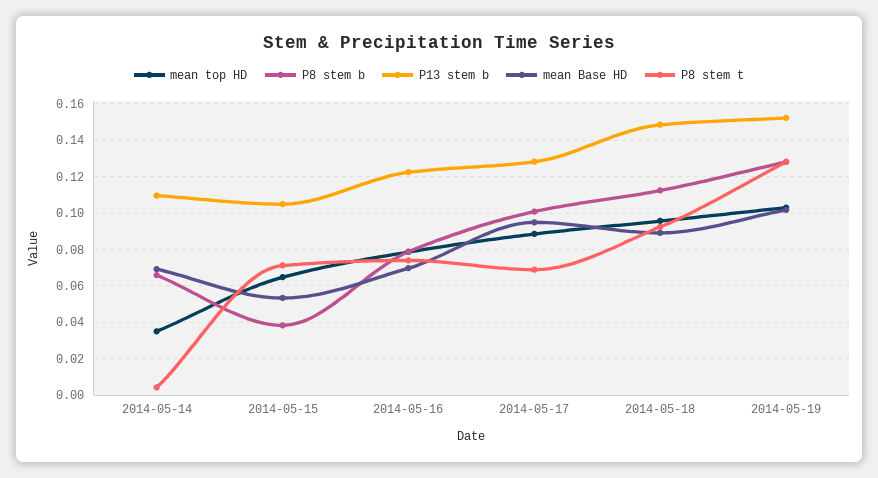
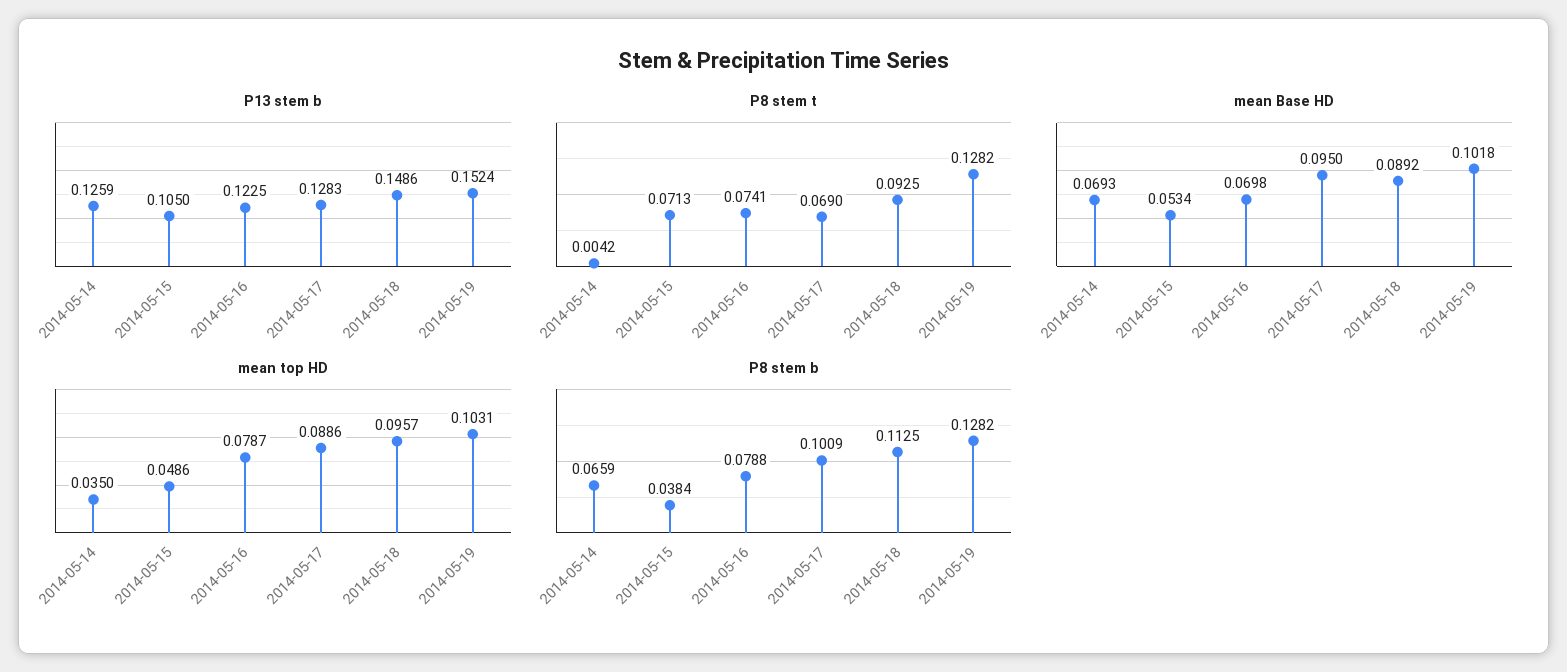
P13 stem b, 2014-05-14: 0.11 -> 0.1259
mean top HD, 2014-05-15: 0.065 -> 0.0486

